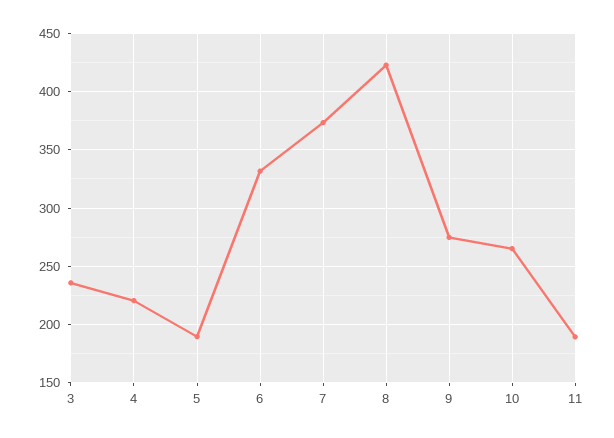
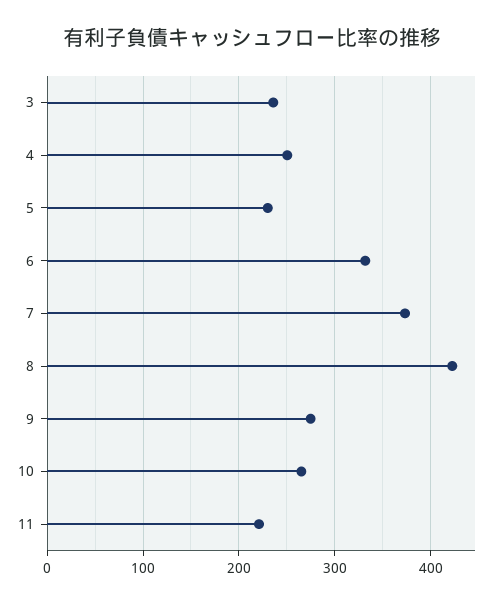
4: 220 -> 250
5: 190 -> 230
11: 190 -> 220

